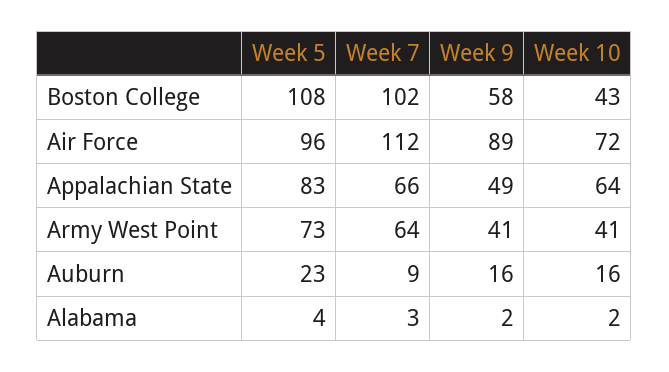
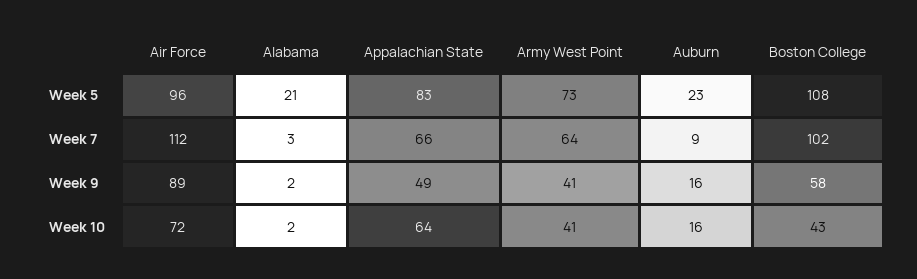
Week 5, Alabama: 4 -> 21

